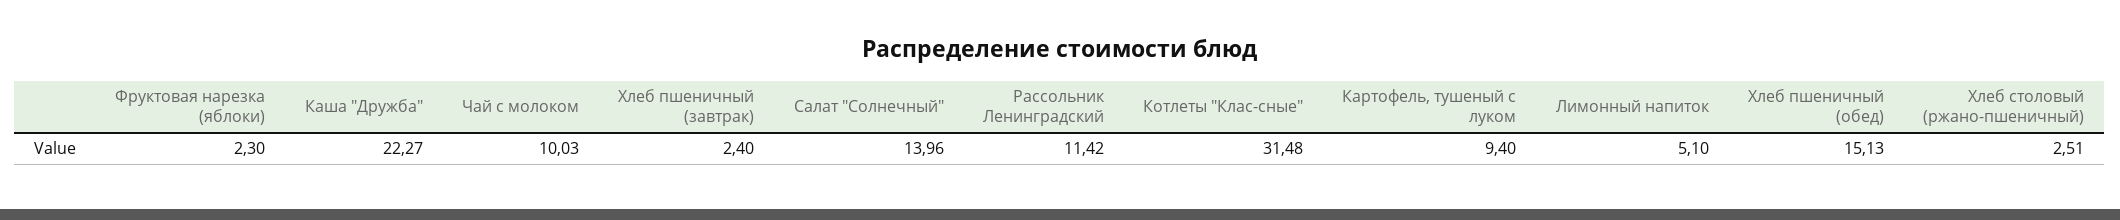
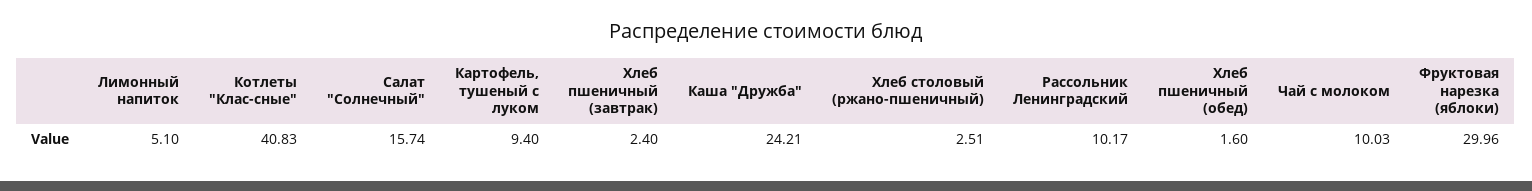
Фруктовая нарезка (яблоки): 2.3 -> 29.96
Каша "Дружба": 22.27 -> 24.21
Салат "Солнечный": 13.96 -> 15.74
Рассольник Ленинградский: 11.42 -> 10.17
Котлеты "Клас-сные": 31.48 -> 40.83
Хлеб пшеничный (обед): 15.13 -> 1.6

